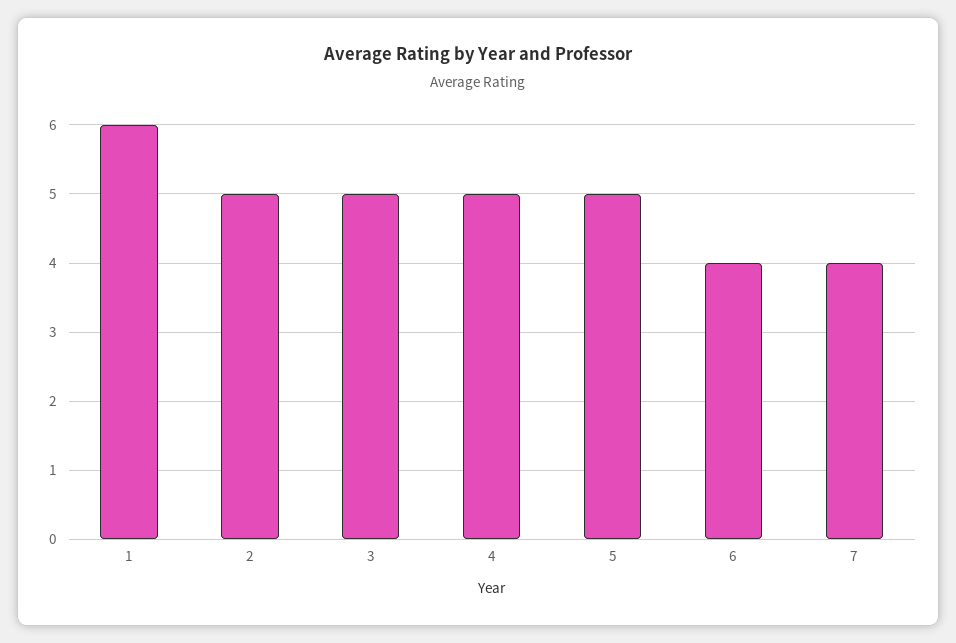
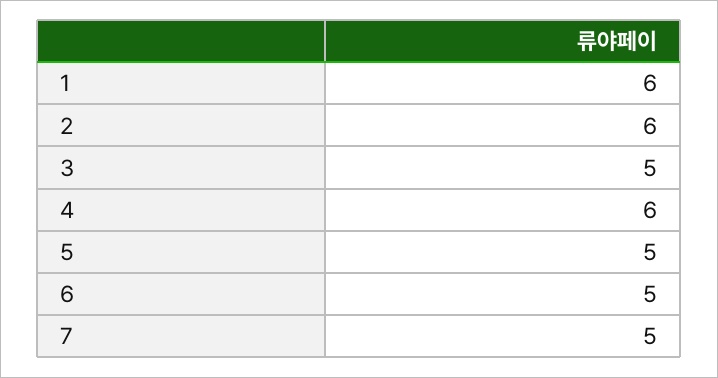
2: 5 -> 6
4: 5 -> 6
6: 4 -> 5
7: 4 -> 5

